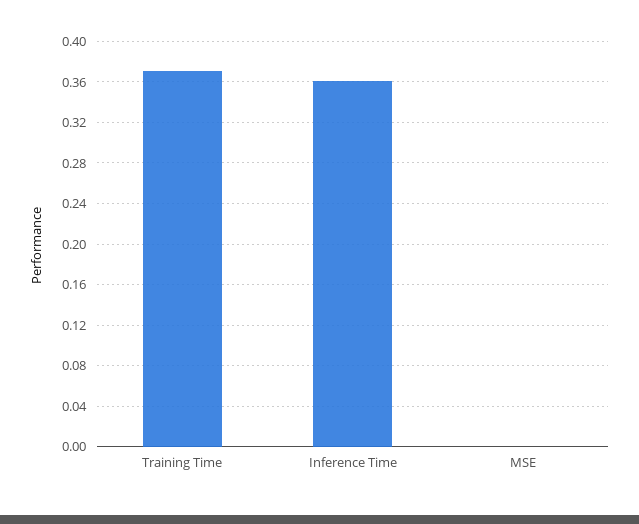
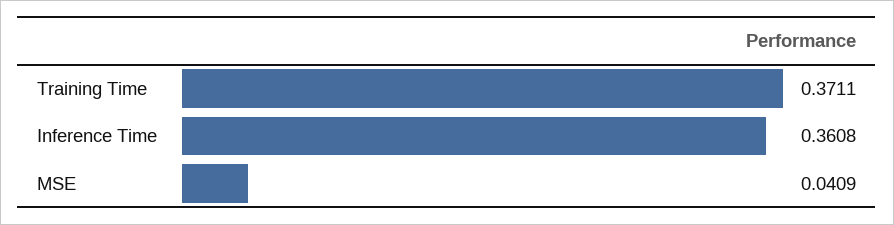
MSE: 0 -> 0.0409

